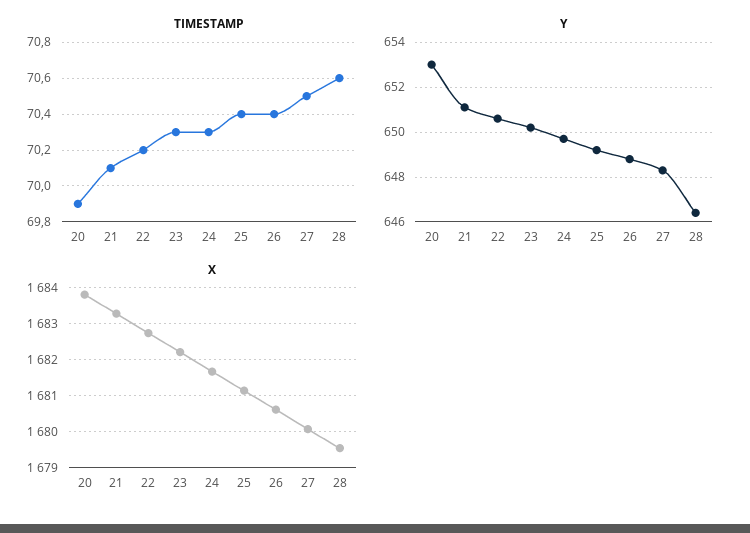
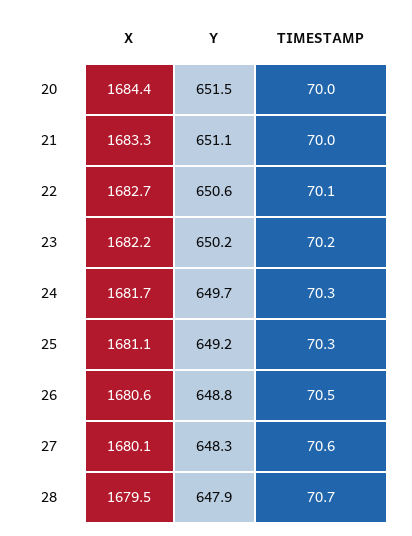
TIMESTAMP, 20: 69.9 -> 70
TIMESTAMP, 21: 70.1 -> 70
TIMESTAMP, 22: 70.2 -> 70.1
TIMESTAMP, 23: 70.3 -> 70.2
TIMESTAMP, 25: 70.4 -> 70.3
TIMESTAMP, 26: 70.4 -> 70.5
TIMESTAMP, 27: 70.5 -> 70.6
TIMESTAMP, 28: 70.6 -> 70.7
Y, 20: 653 -> 651.5
Y, 28: 646.5 -> 647.9
X, 20: 1683.8 -> 1684.4

